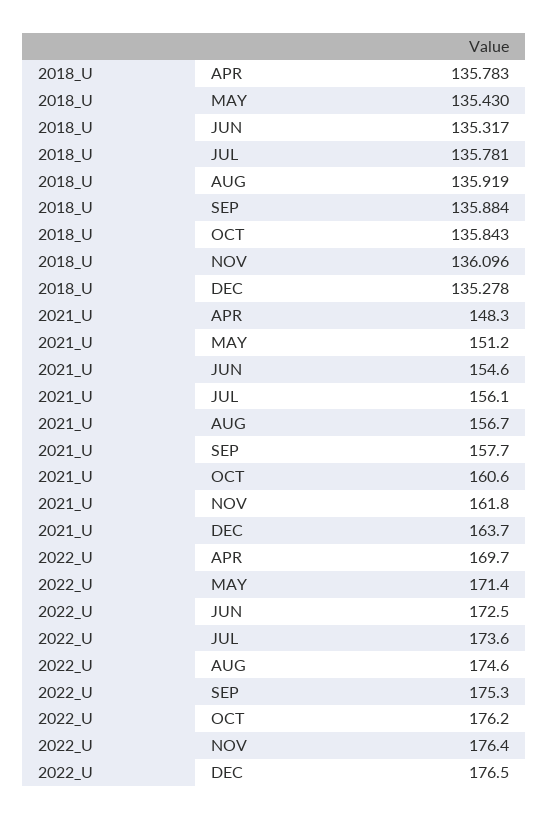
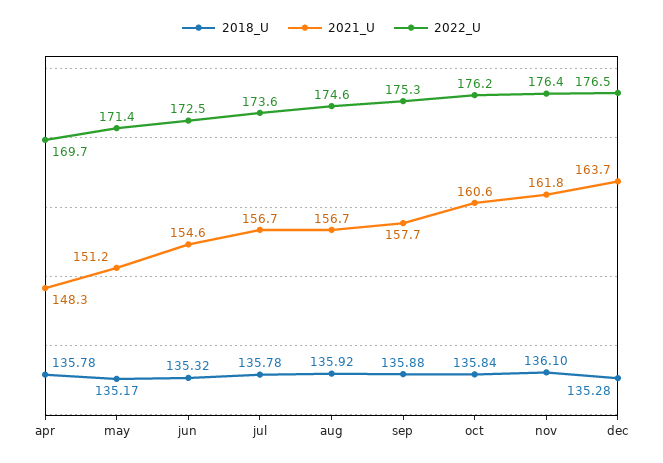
2018_U, MAY: 135.43 -> 135.17
2021_U, JUL: 156.1 -> 156.7

